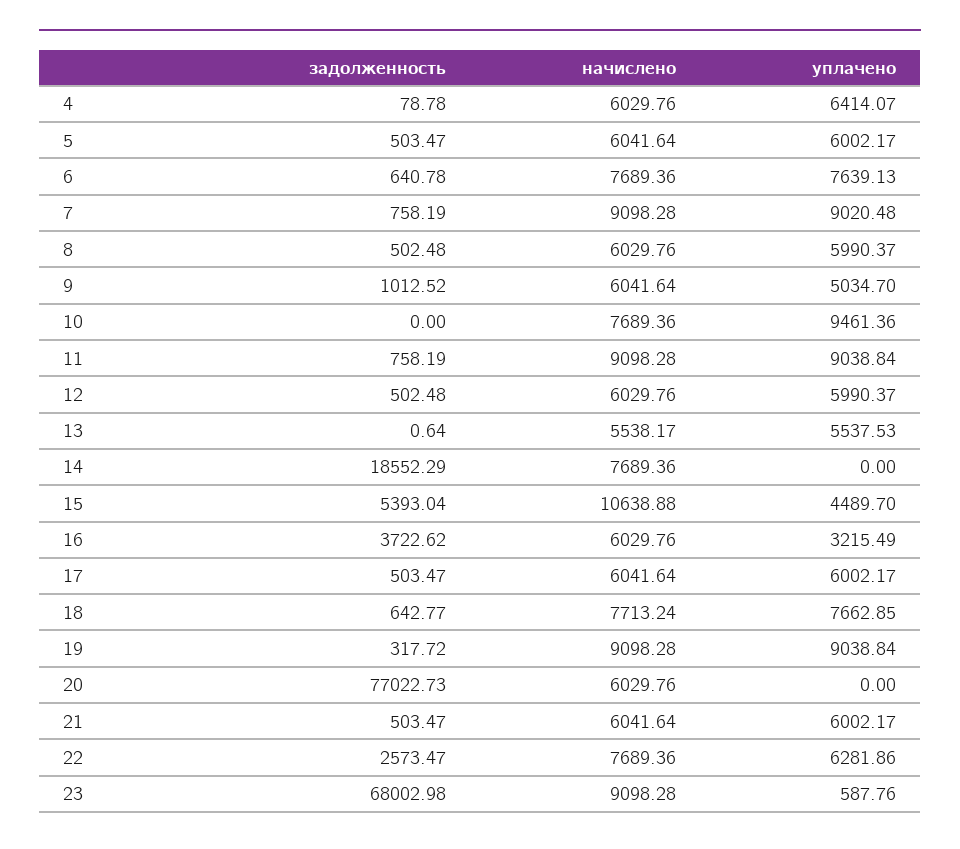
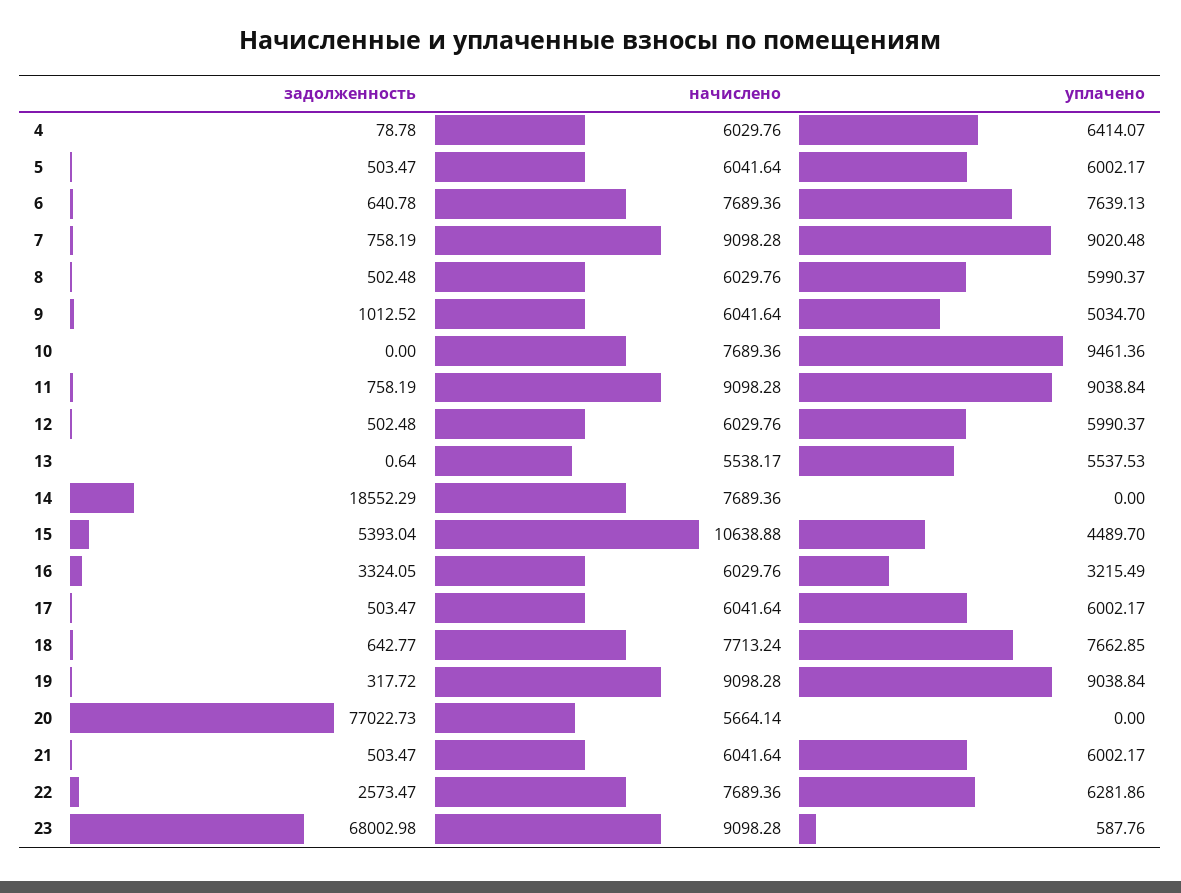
задолженность, 16: 3722.62 -> 3324.05
начислено, 20: 6029.76 -> 5664.14

